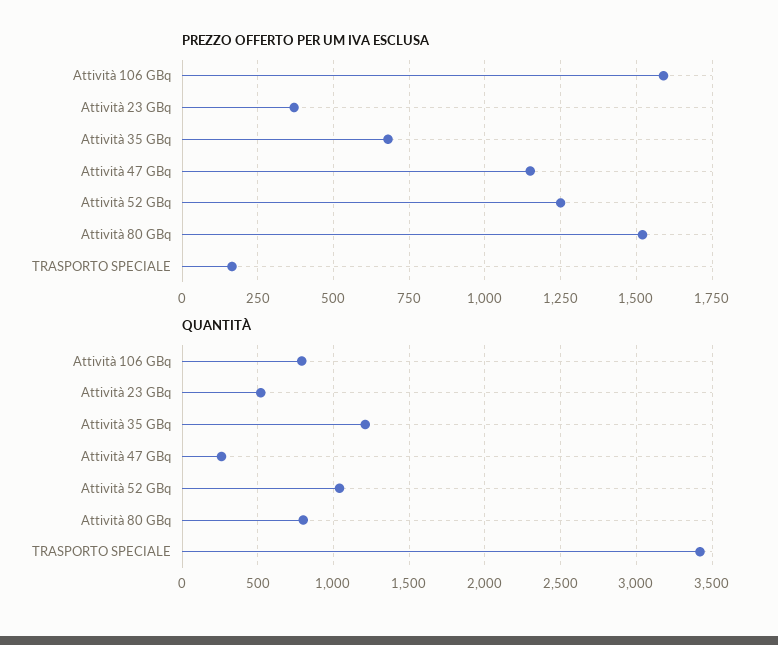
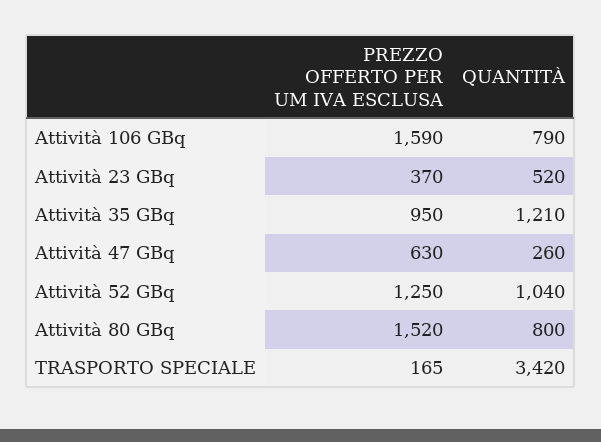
PREZZO OFFERTO PER UM IVA ESCLUSA, Attività 35 GBq: 675 -> 950
PREZZO OFFERTO PER UM IVA ESCLUSA, Attività 47 GBq: 1150 -> 630

